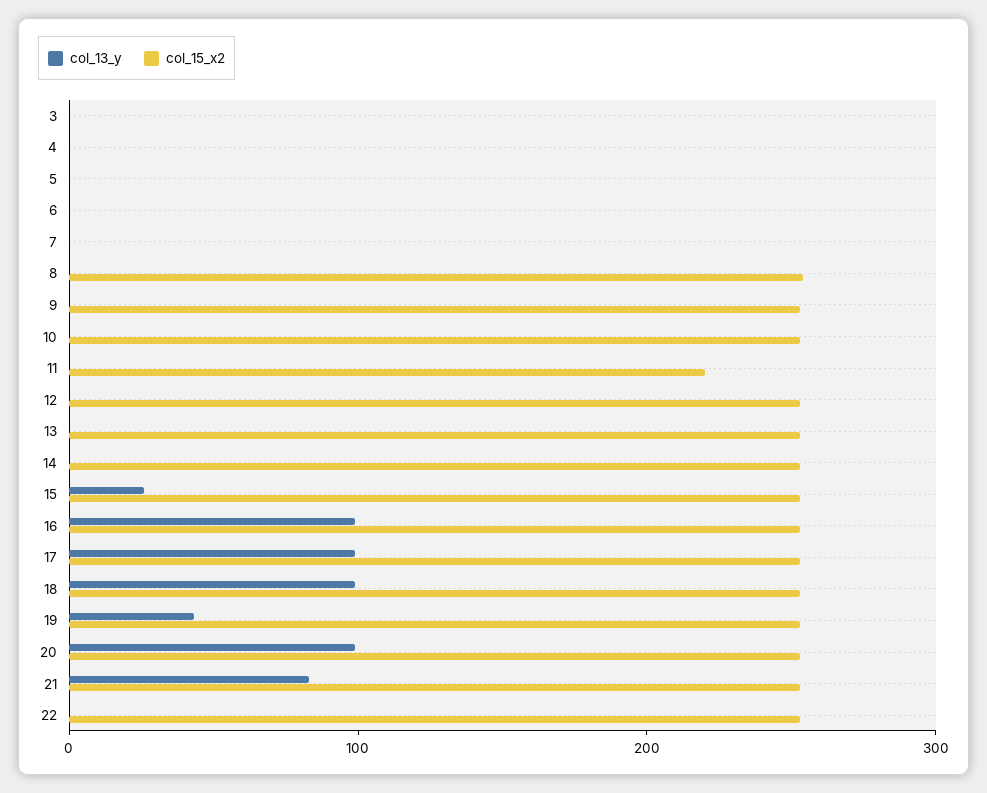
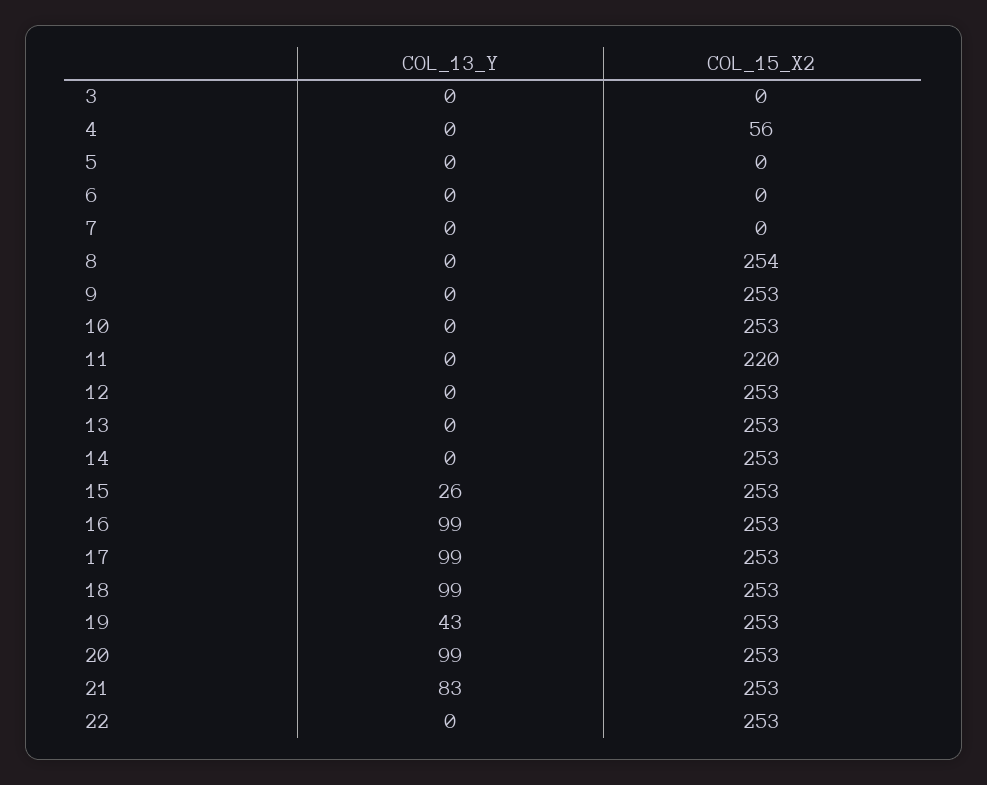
col_15_x2, 4: 0 -> 56

